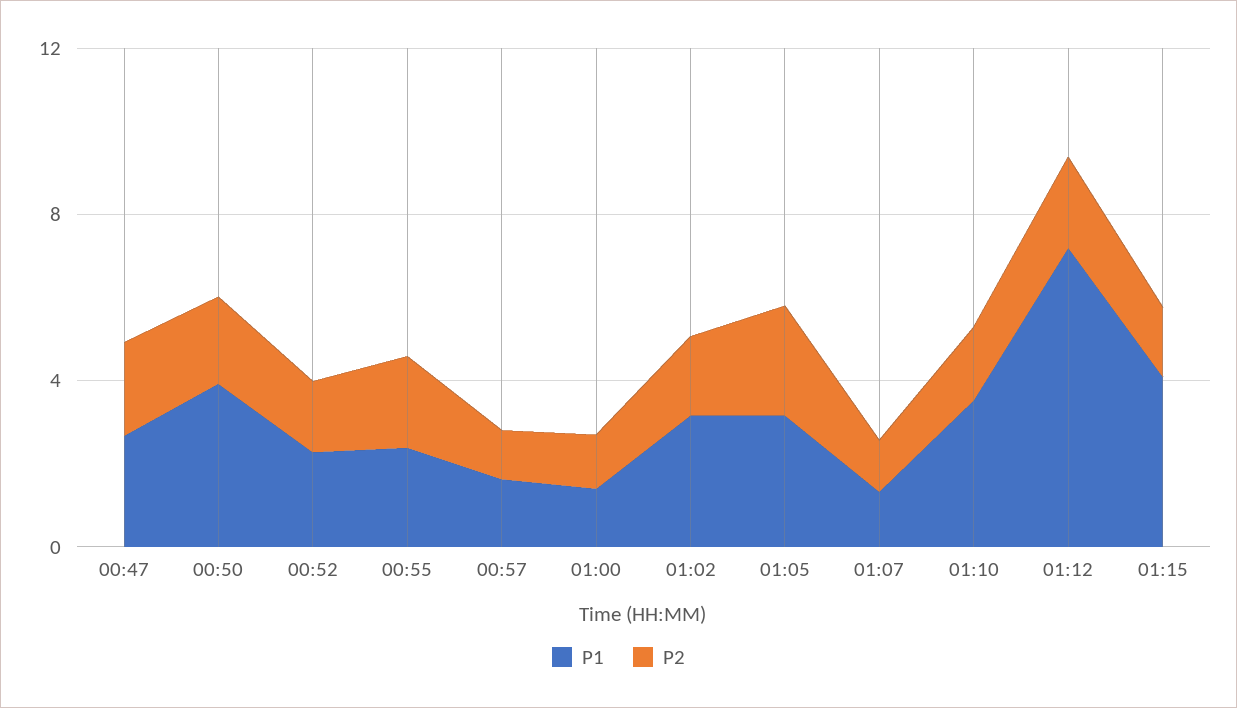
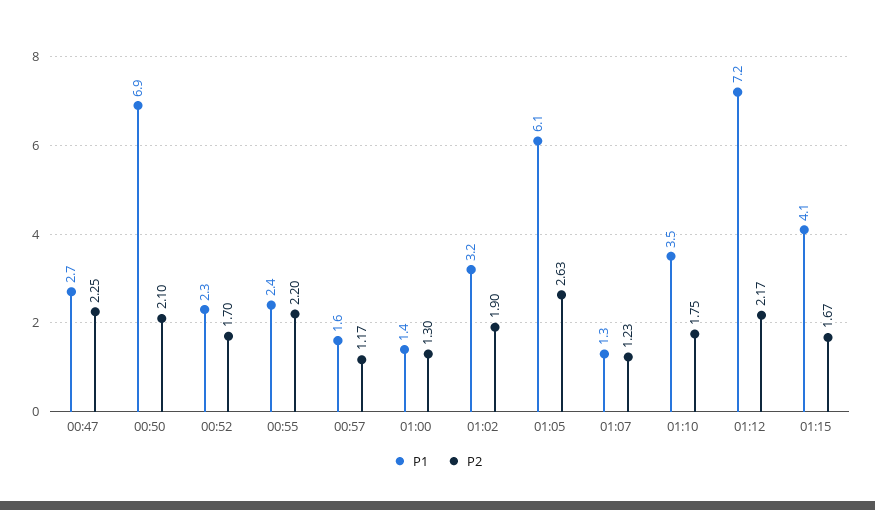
P1, 00:50: 4 -> 6.9
P1, 01:05: 3 -> 6.1

